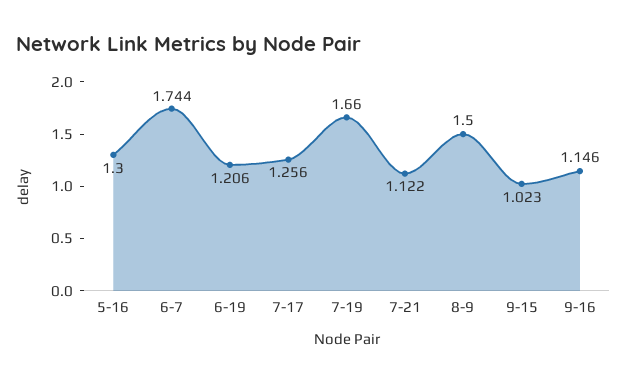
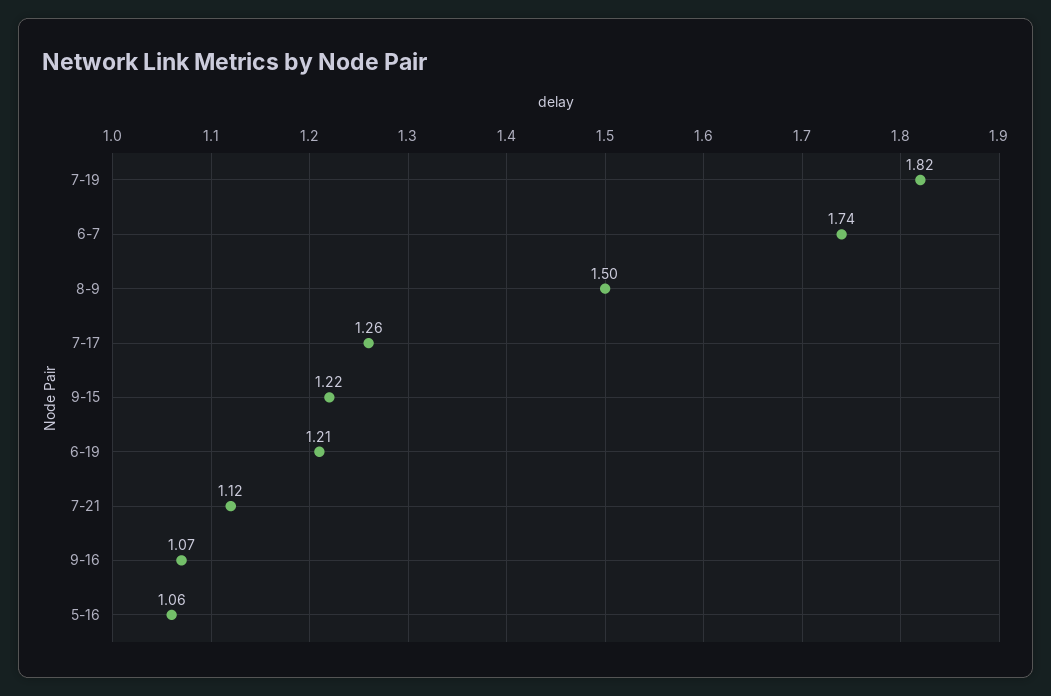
5-16: 1.3 -> 1.06
7-19: 1.66 -> 1.82
9-15: 1.023 -> 1.22
9-16: 1.146 -> 1.07

